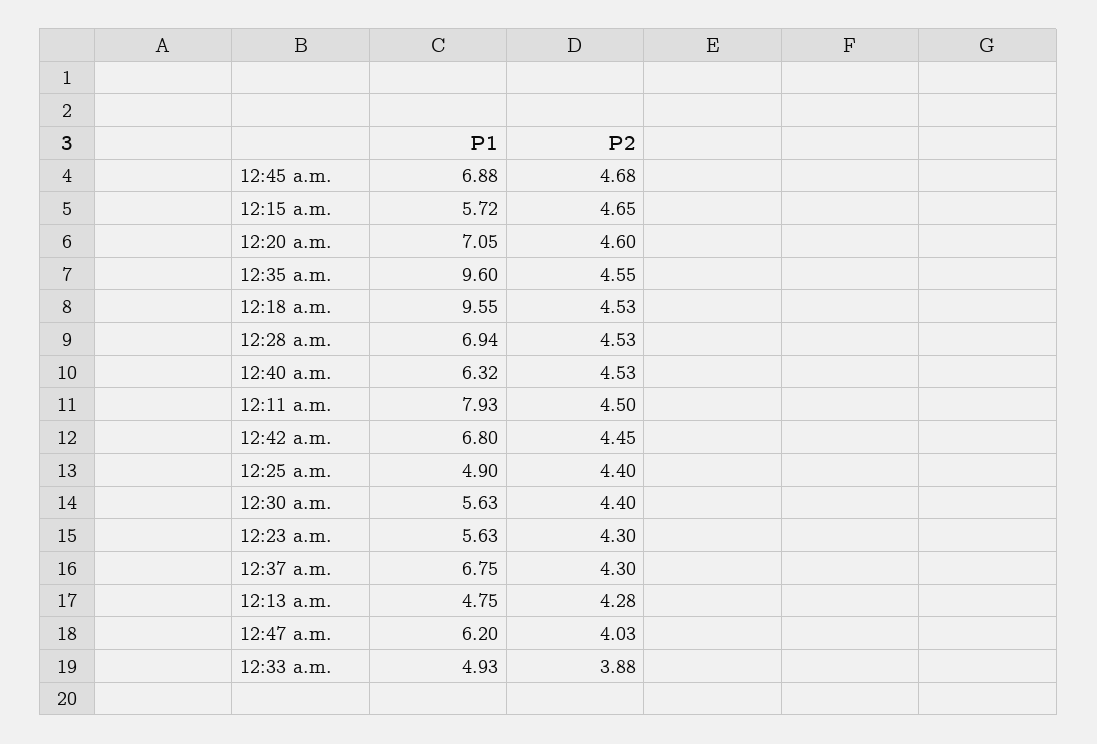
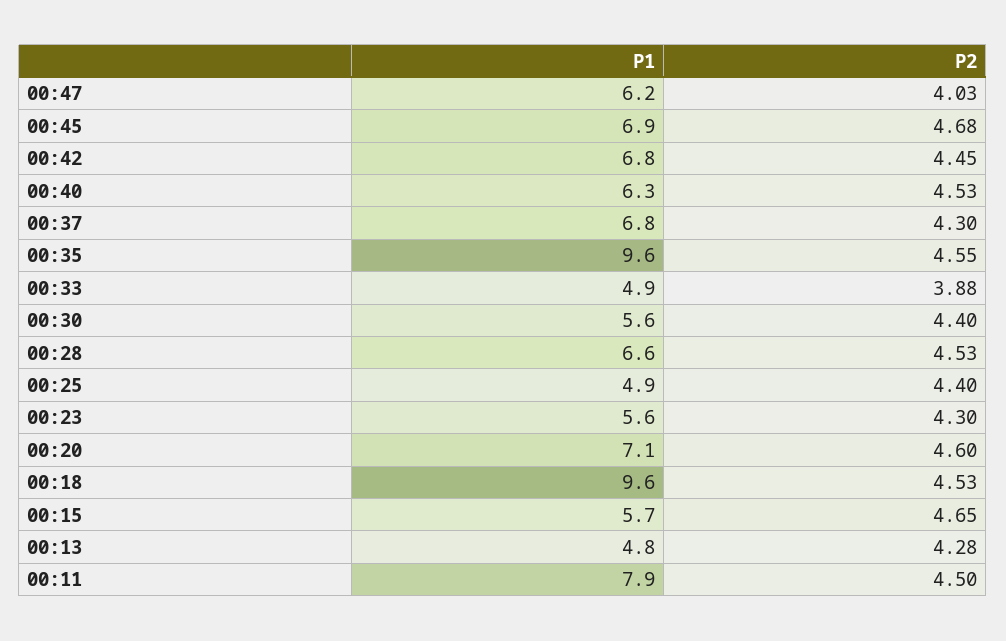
P1, 12:28 a.m.: 6.94 -> 6.6

